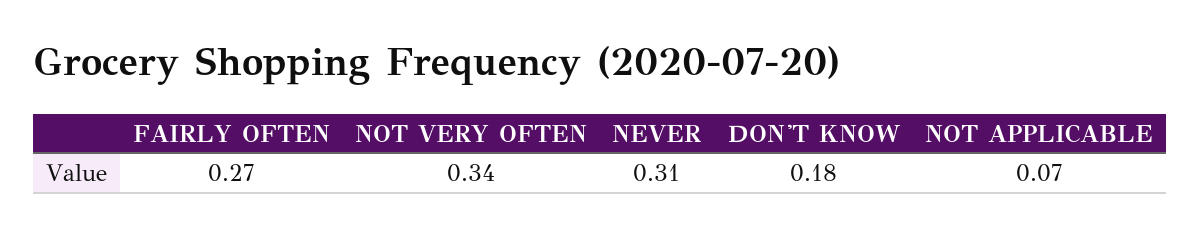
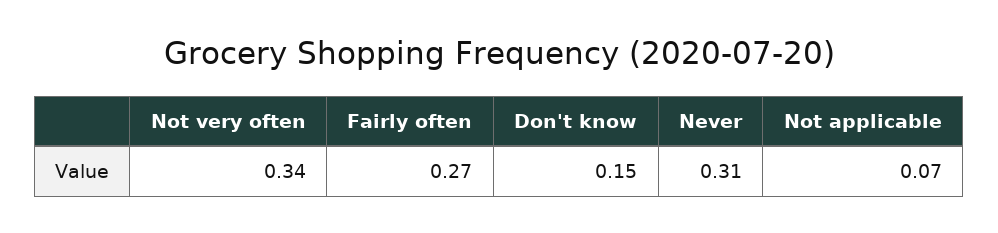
DON'T KNOW: 0.18 -> 0.15

